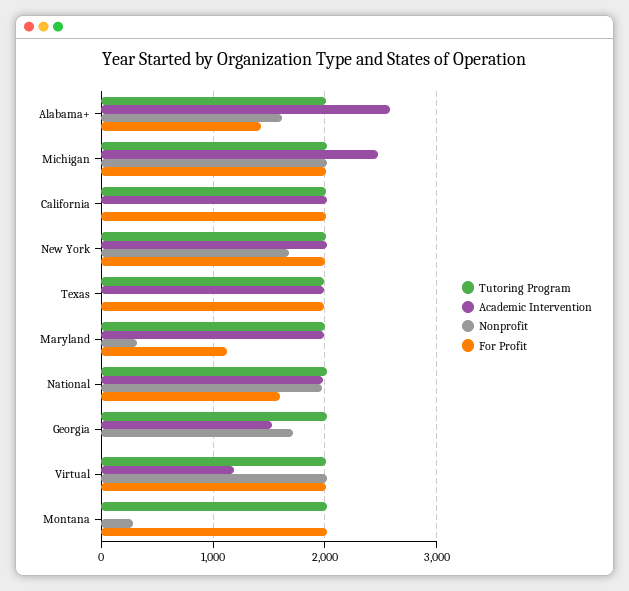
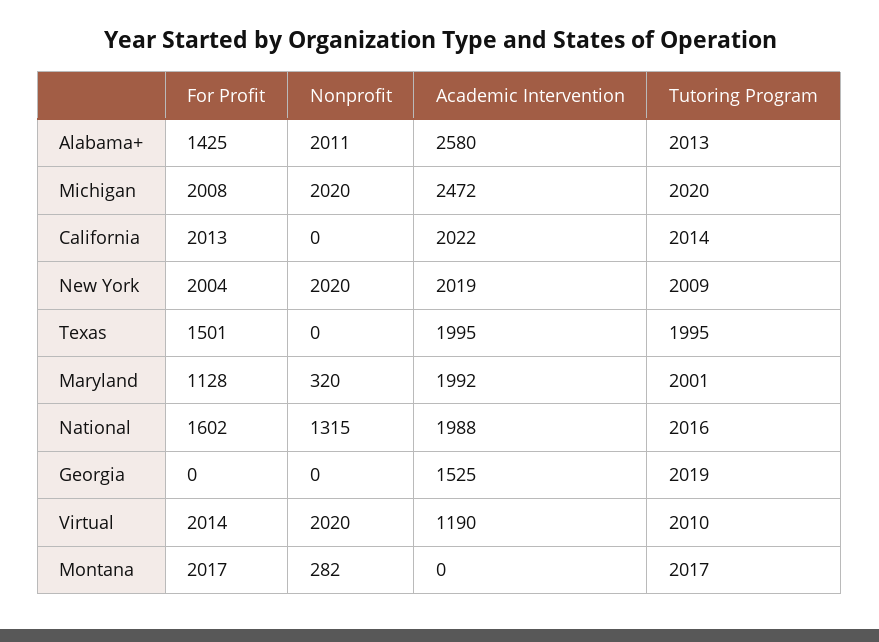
Nonprofit, Alabama+: 1600 -> 2011
Nonprofit, New York: 1700 -> 2020
For Profit, Texas: 2000 -> 1501
Nonprofit, National: 2000 -> 1315
Nonprofit, Georgia: 1700 -> 0

